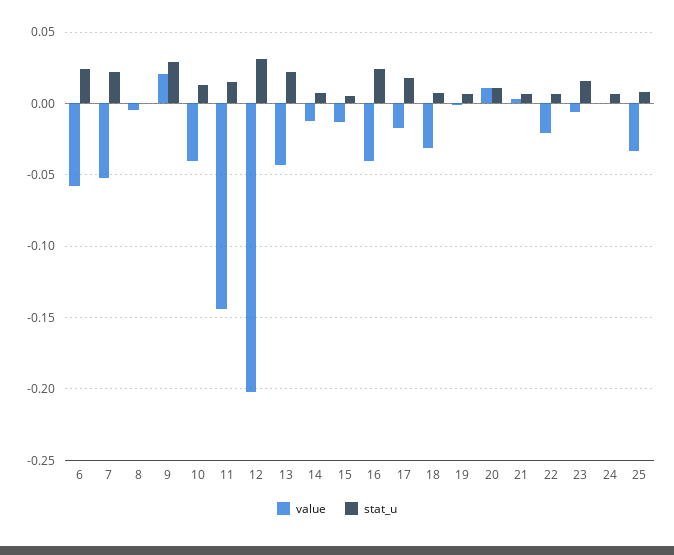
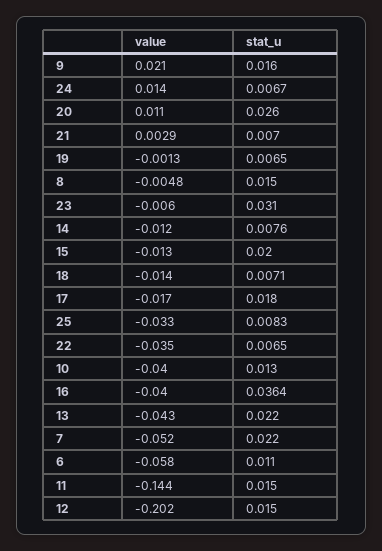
stat_u, 6: 0.025 -> 0.011
stat_u, 8: 0 -> 0.015
stat_u, 9: 0.03 -> 0.016
stat_u, 12: 0.03 -> 0.015
stat_u, 15: 0.005 -> 0.02
stat_u, 16: 0.025 -> 0.0364
value, 18: -0.03 -> -0.014
stat_u, 20: 0.01 -> 0.026
value, 22: -0.02 -> -0.035
stat_u, 23: 0.015 -> 0.031
value, 24: 0 -> 0.014

